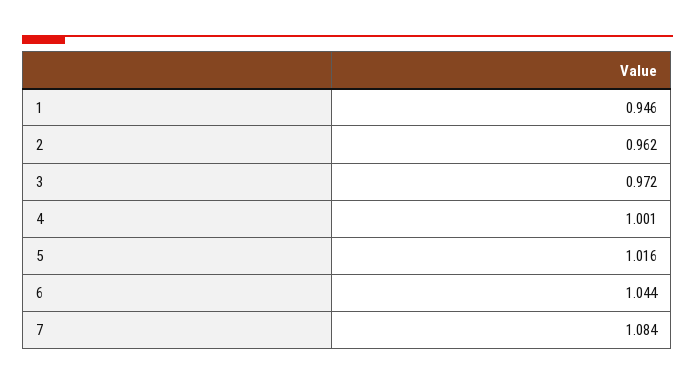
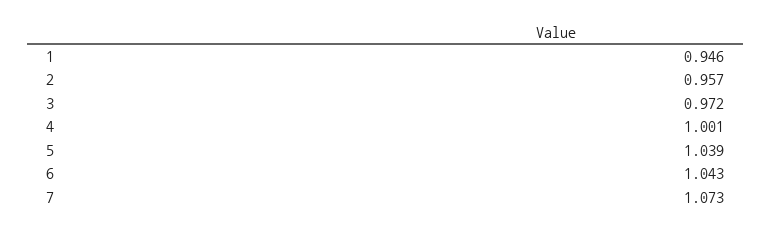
2: 0.962 -> 0.957
5: 1.016 -> 1.039
6: 1.044 -> 1.043
7: 1.084 -> 1.073

